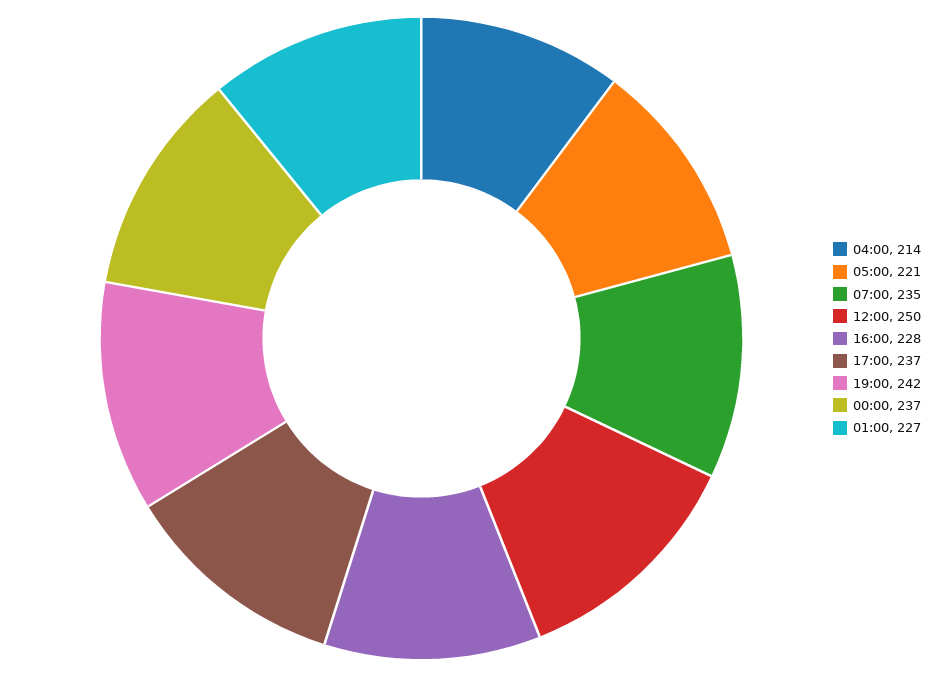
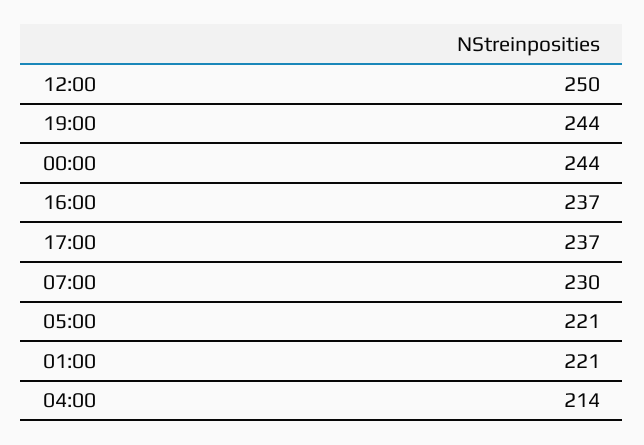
07:00: 235 -> 230
16:00: 228 -> 237
19:00: 242 -> 244
00:00: 237 -> 244
01:00: 227 -> 221

